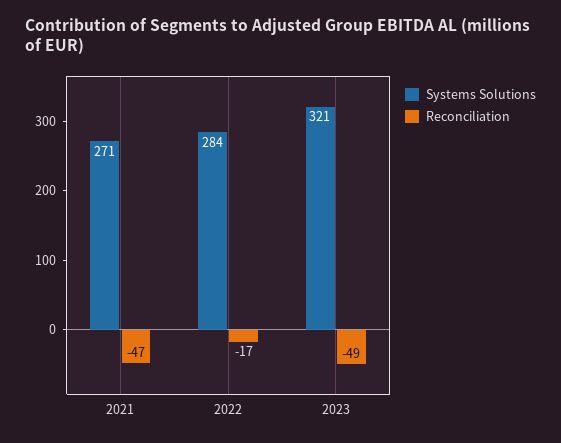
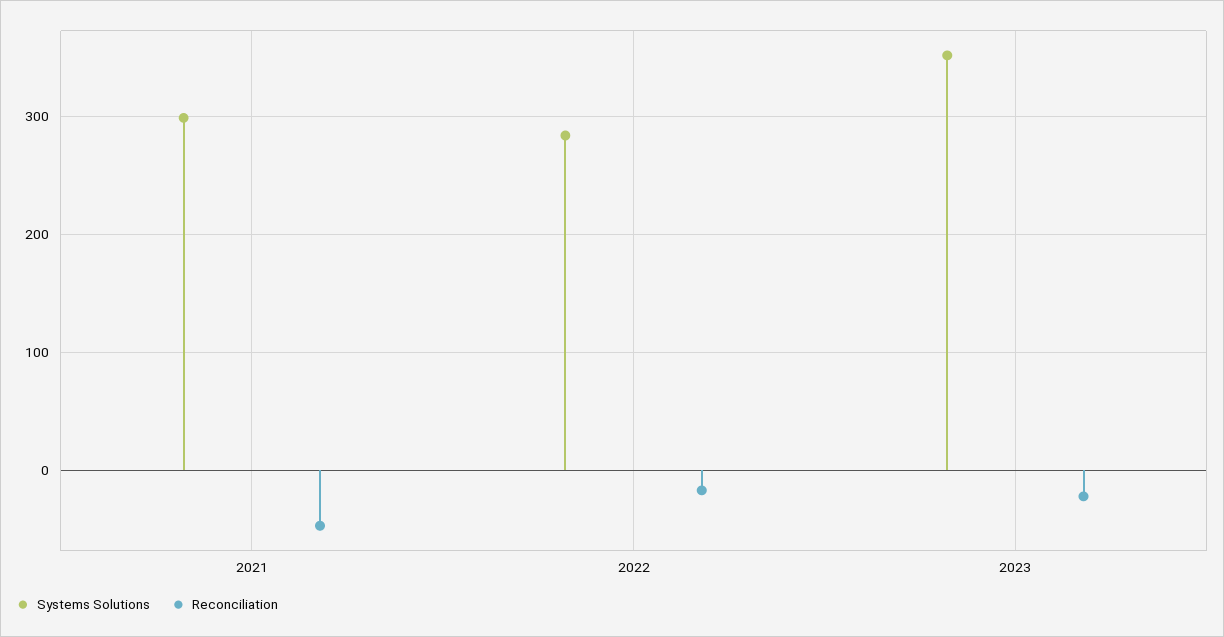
Systems Solutions, 2021: 271 -> 300
Systems Solutions, 2023: 321 -> 350
Reconciliation, 2023: -49 -> -20

